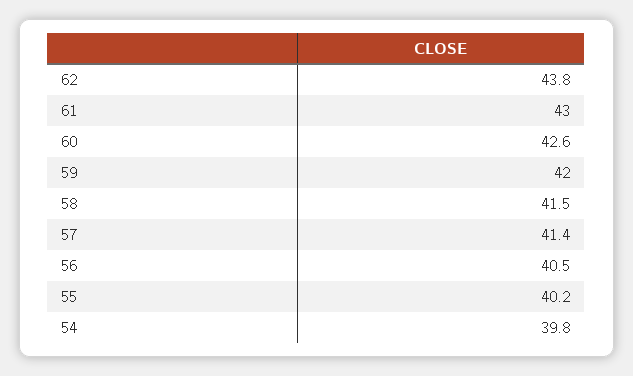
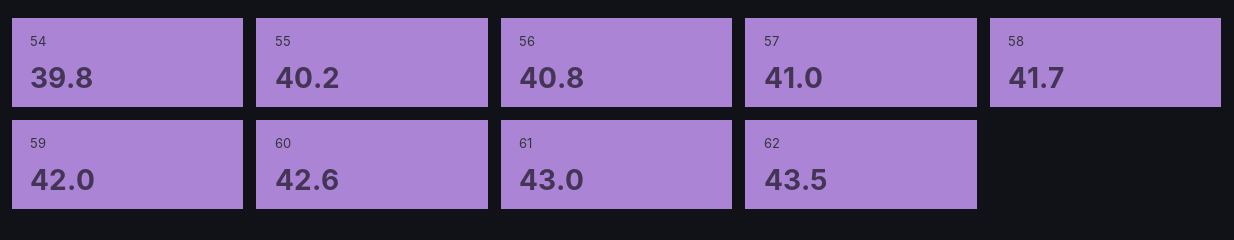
62: 43.8 -> 43.5
58: 41.5 -> 41.7
57: 41.4 -> 41
56: 40.5 -> 40.8

